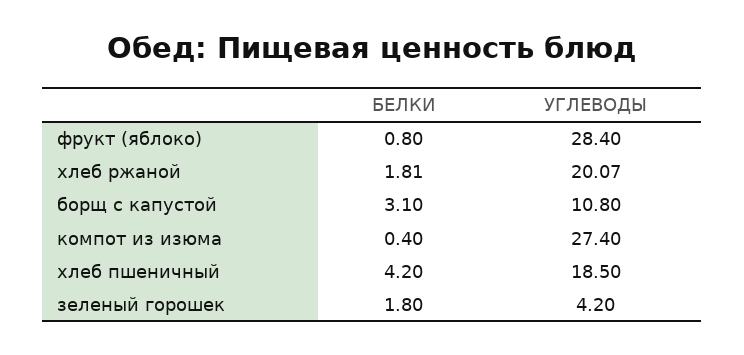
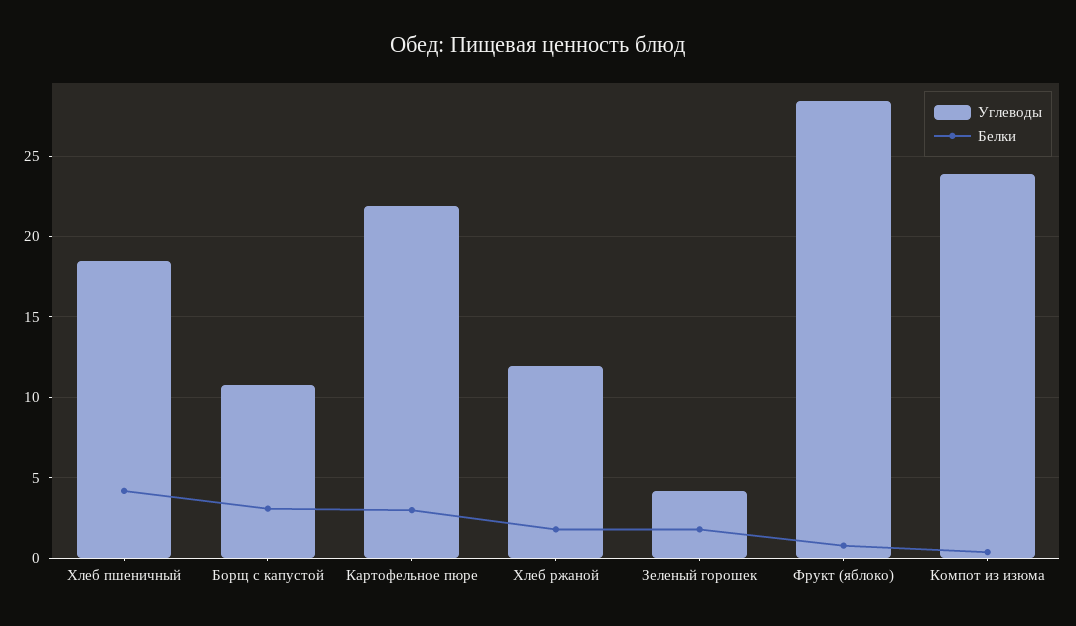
УГЛЕВОДЫ, хлеб ржаной: 20.07 -> 12
УГЛЕВОДЫ, компот из изюма: 27.4 -> 24
УГЛЕВОДЫ, Картофельное пюре: none -> 22
БЕЛКИ, Картофельное пюре: none -> 3

